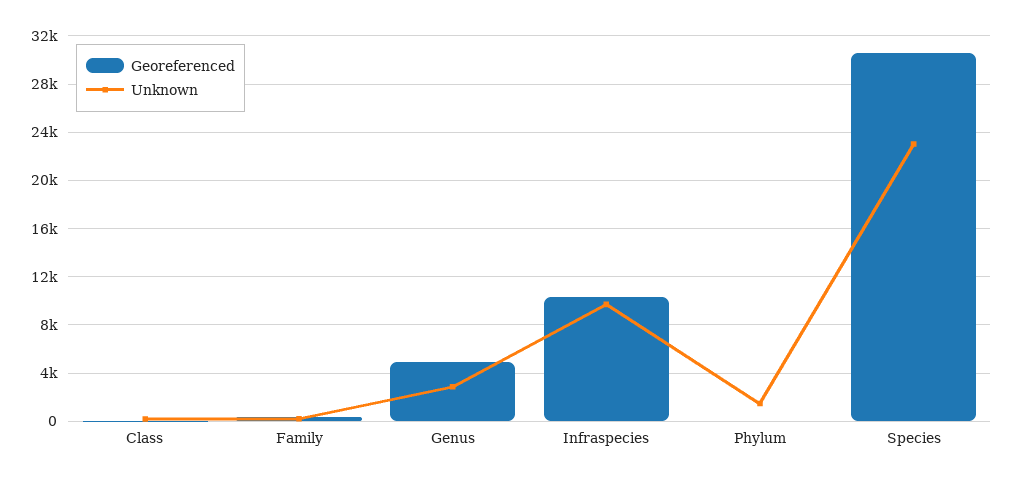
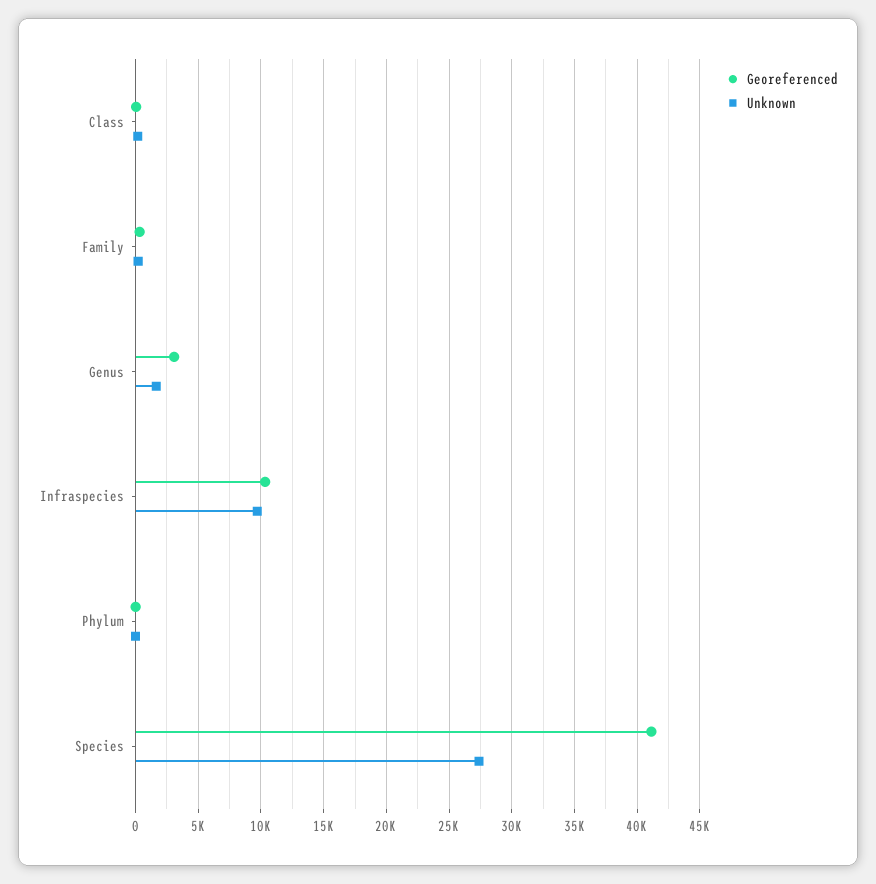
Georeferenced, Genus: 5000 -> 3000
Unknown, Genus: 3000 -> 1500
Unknown, Phylum: 1500 -> 0
Georeferenced, Species: 30500 -> 41000
Unknown, Species: 23000 -> 27500

